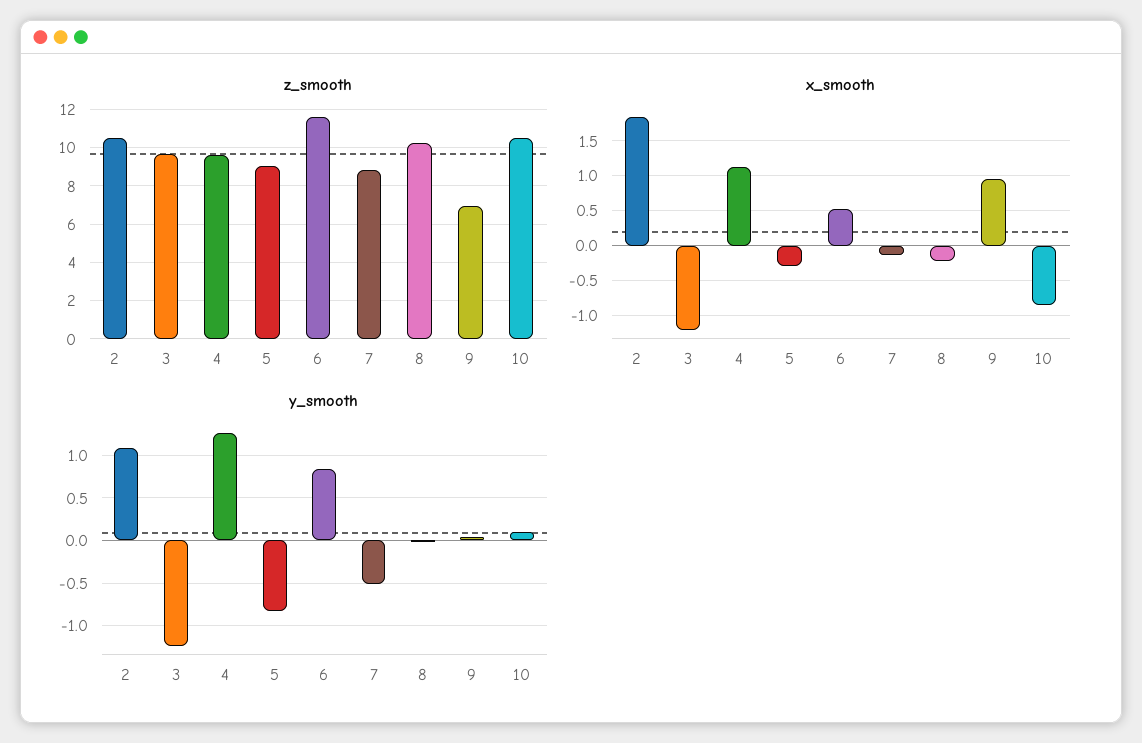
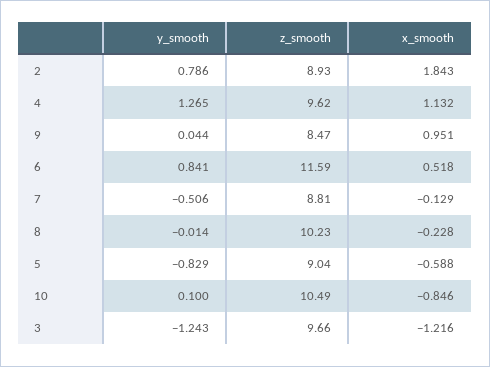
z_smooth, 2: 10.5 -> 8.93
z_smooth, 9: 7 -> 8.47
x_smooth, 5: -0.3 -> -0.588
y_smooth, 2: 1.1 -> 0.786

